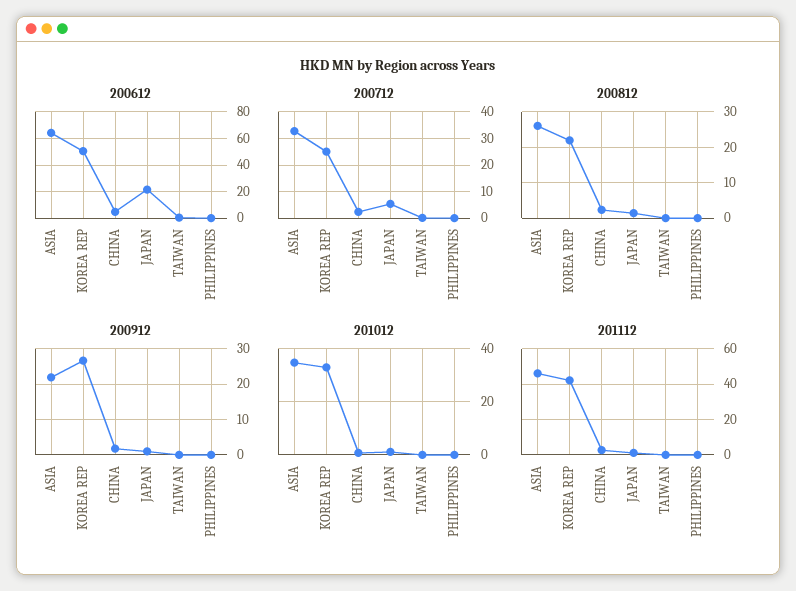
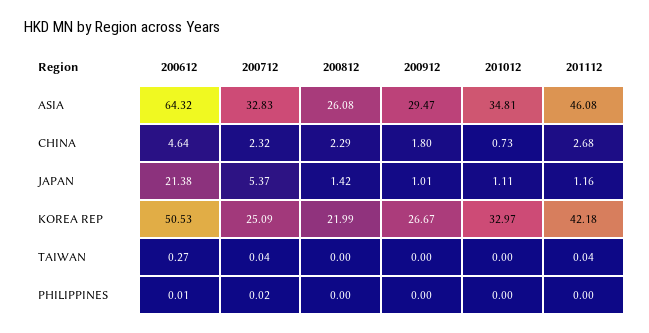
200912, ASIA: 22 -> 29.47

